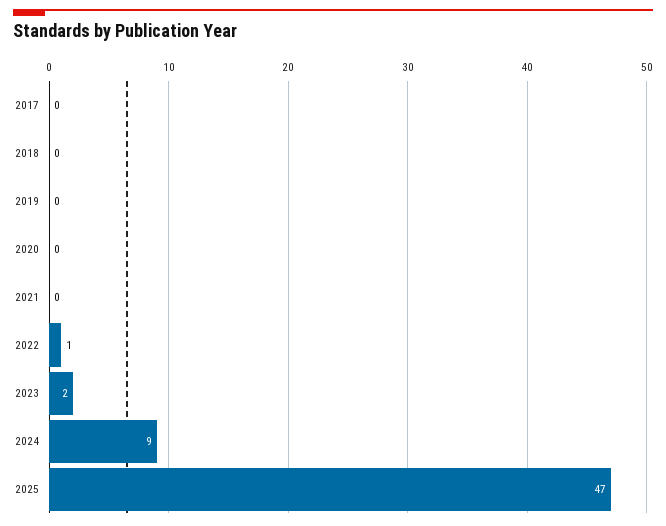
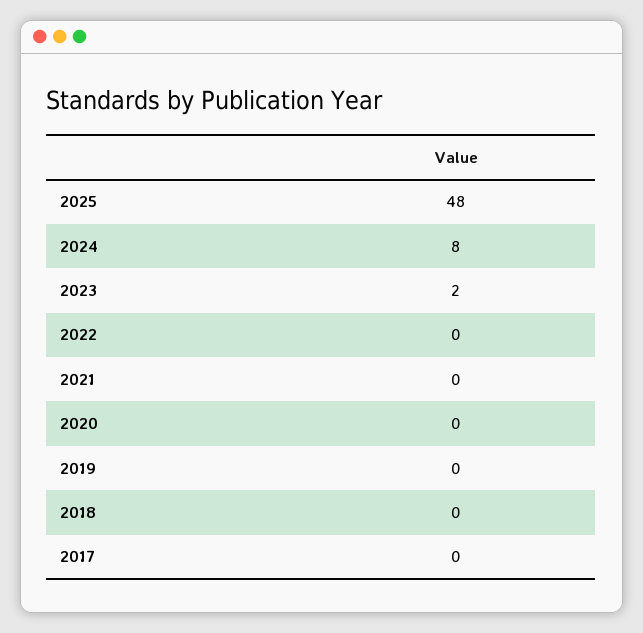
2022: 1 -> 0
2024: 9 -> 8
2025: 47 -> 48

